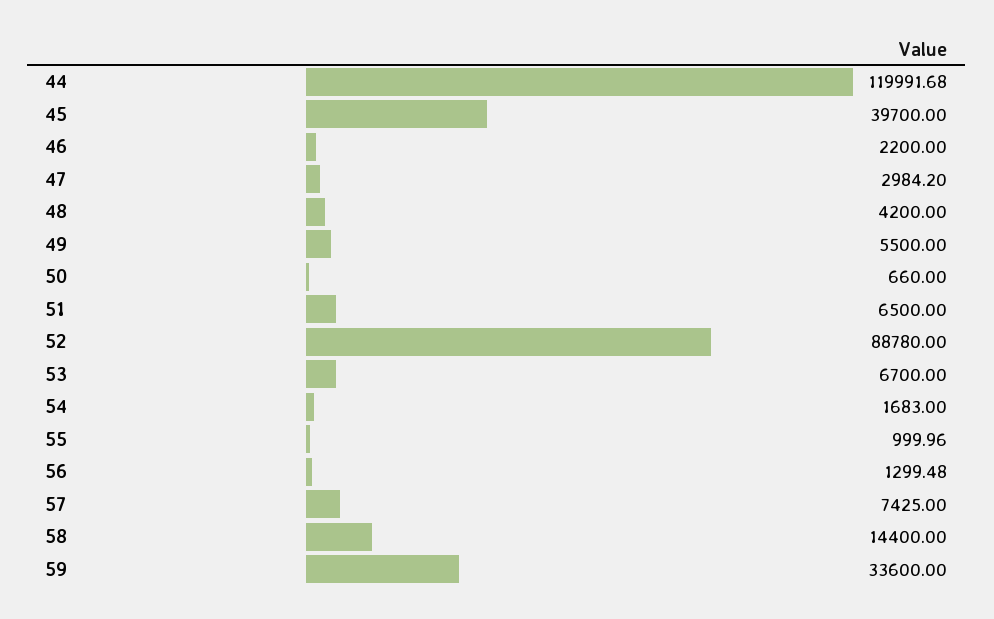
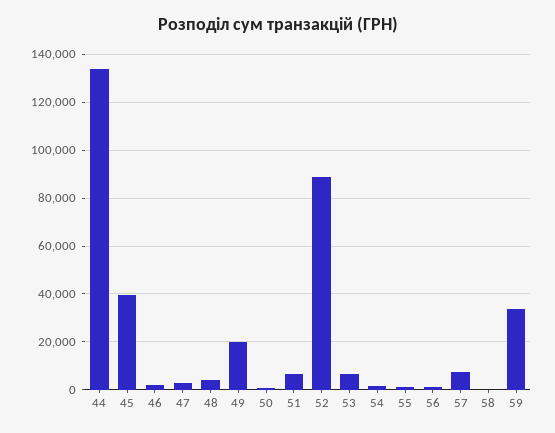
44: 119991.68 -> 135000
49: 5500 -> 20000
58: 14400 -> 0

